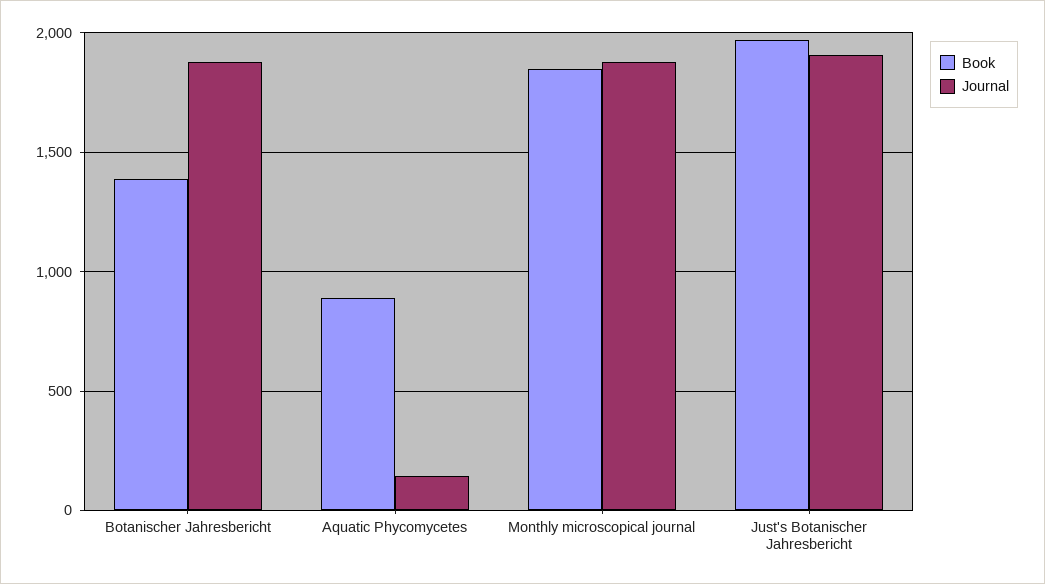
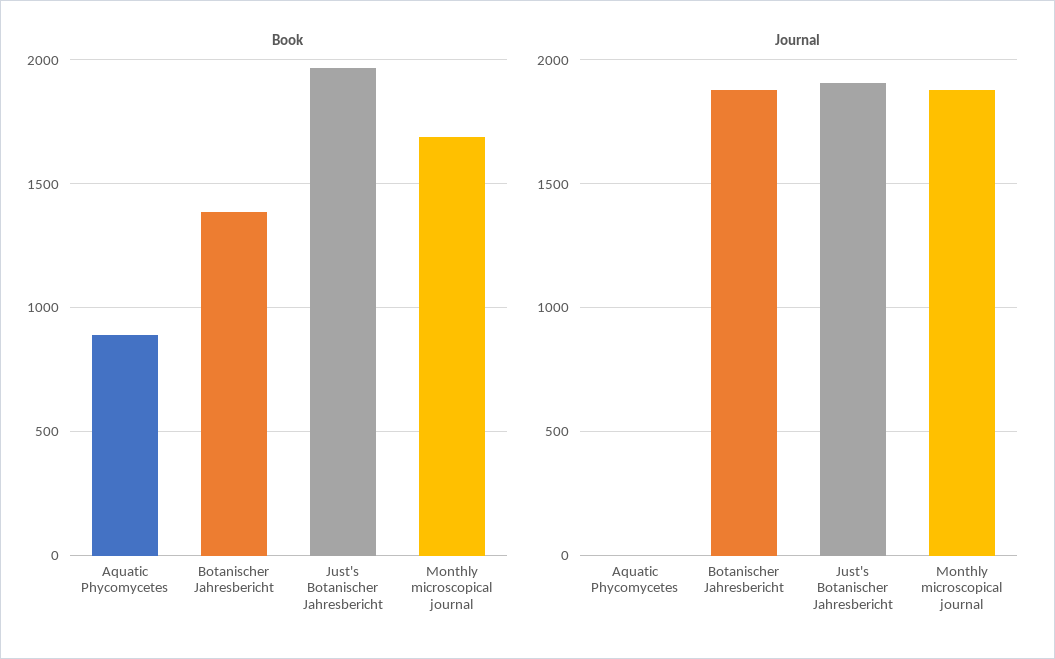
Journal, Aquatic Phycomycetes: 150 -> 0
Book, Monthly microscopical journal: 1850 -> 1700

